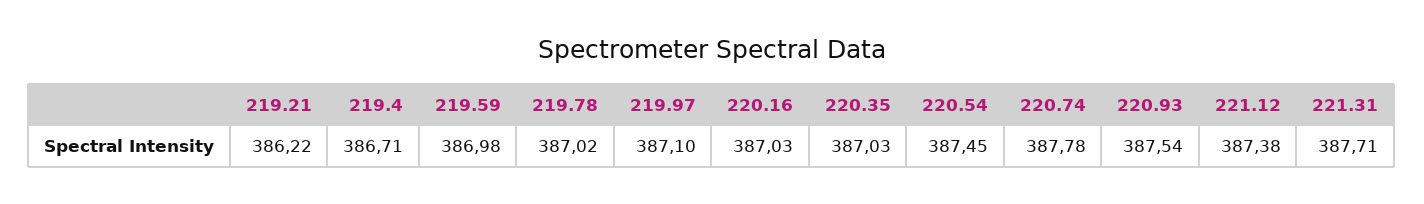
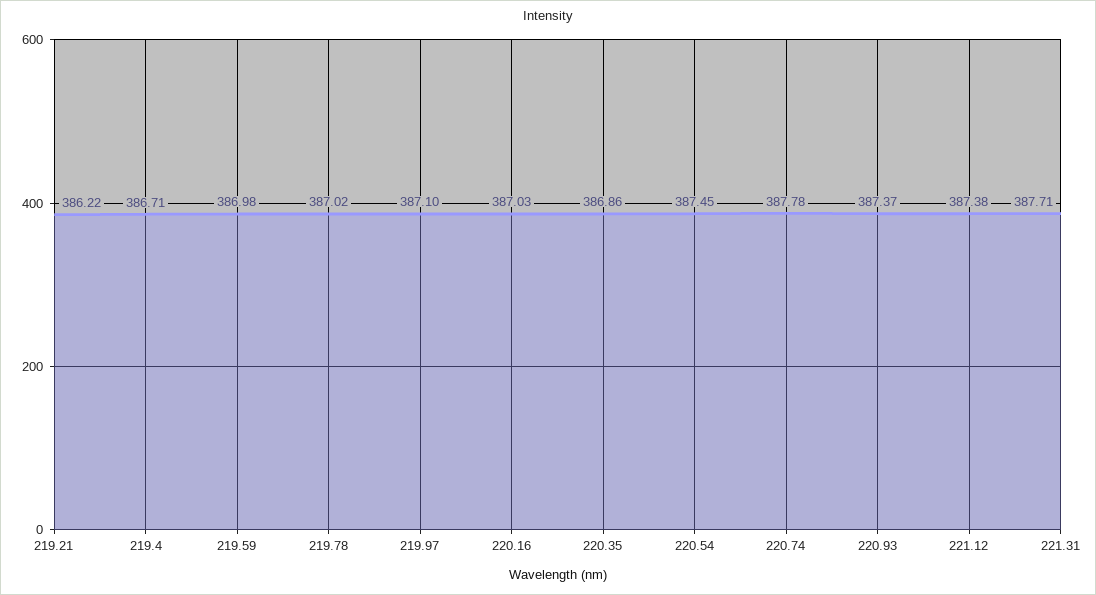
220.35: 387.03 -> 386.86
220.93: 387.54 -> 387.37

